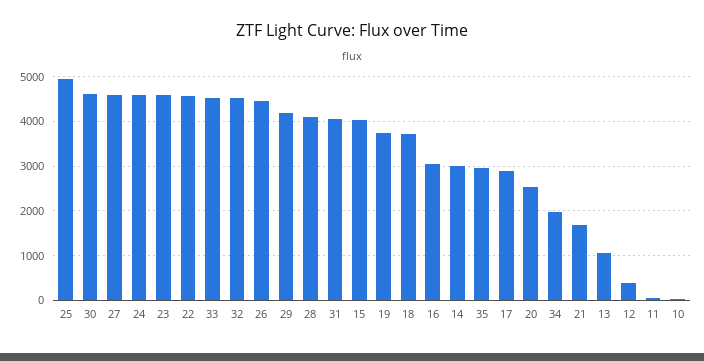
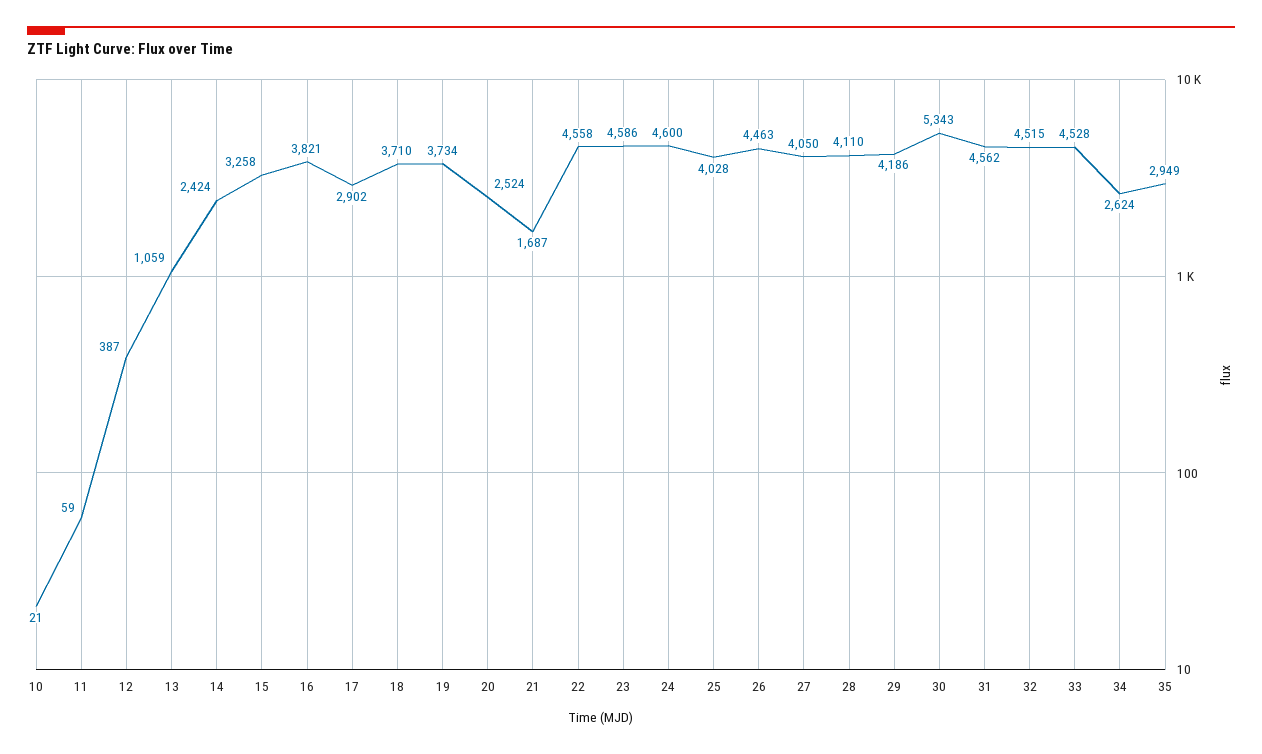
25: 5000 -> 4028
30: 4600 -> 5343
27: 4600 -> 4050
31: 4000 -> 4562
15: 4000 -> 3258
16: 3000 -> 3821
14: 3000 -> 2424
34: 2000 -> 2624

